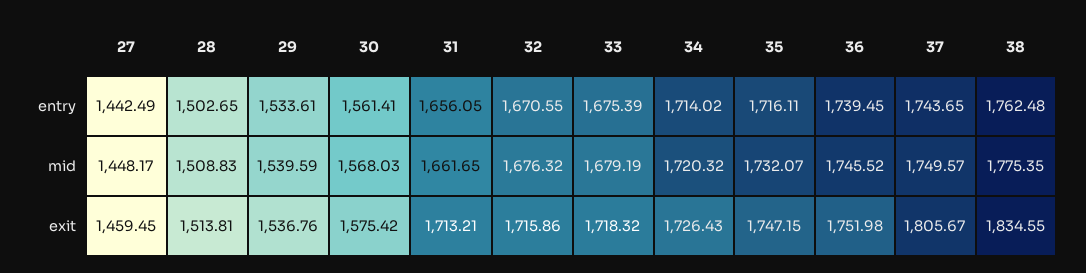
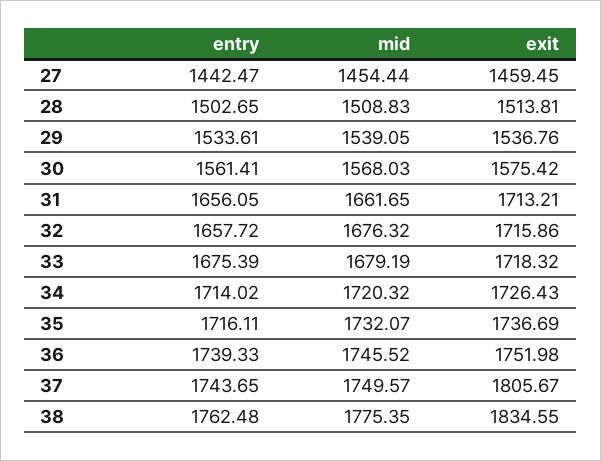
27, entry: 1442.49 -> 1442.47
32, entry: 1670.55 -> 1657.72
36, entry: 1739.45 -> 1739.33
27, mid: 1448.17 -> 1454.44
29, mid: 1539.59 -> 1539.05
35, exit: 1747.15 -> 1736.69

